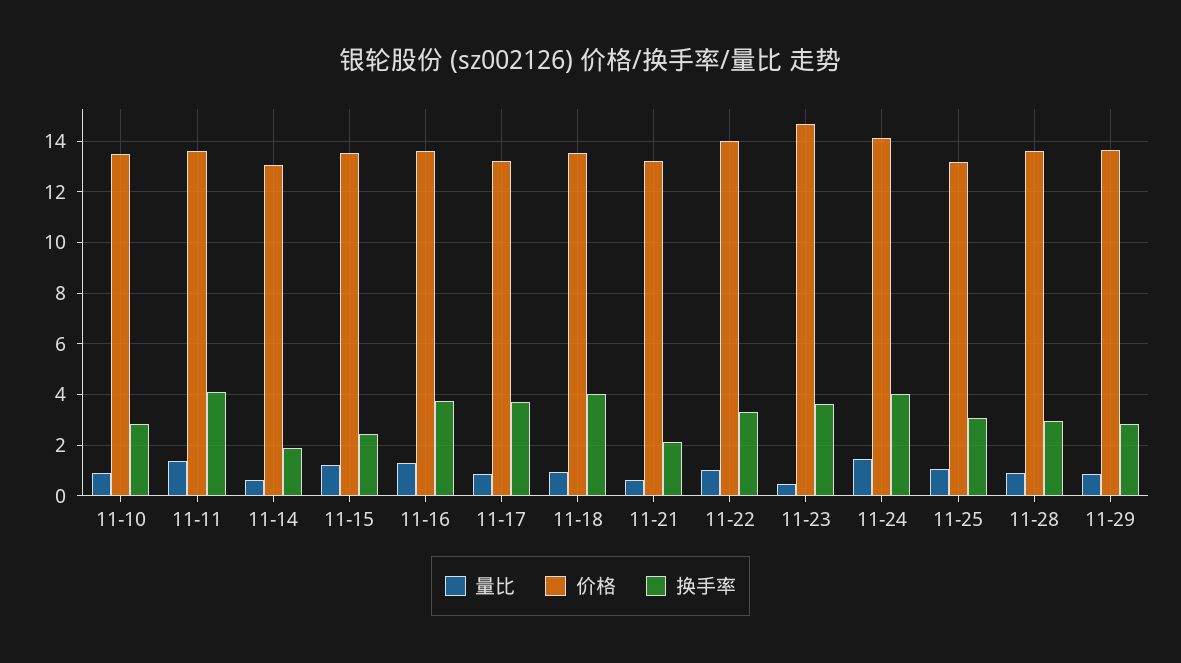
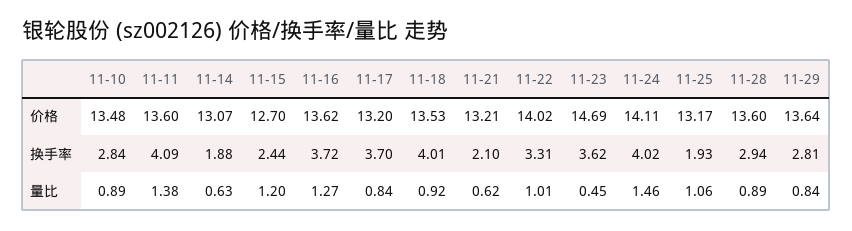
价格, 11-15: 13.5 -> 12.7
换手率, 11-25: 3 -> 1.93

